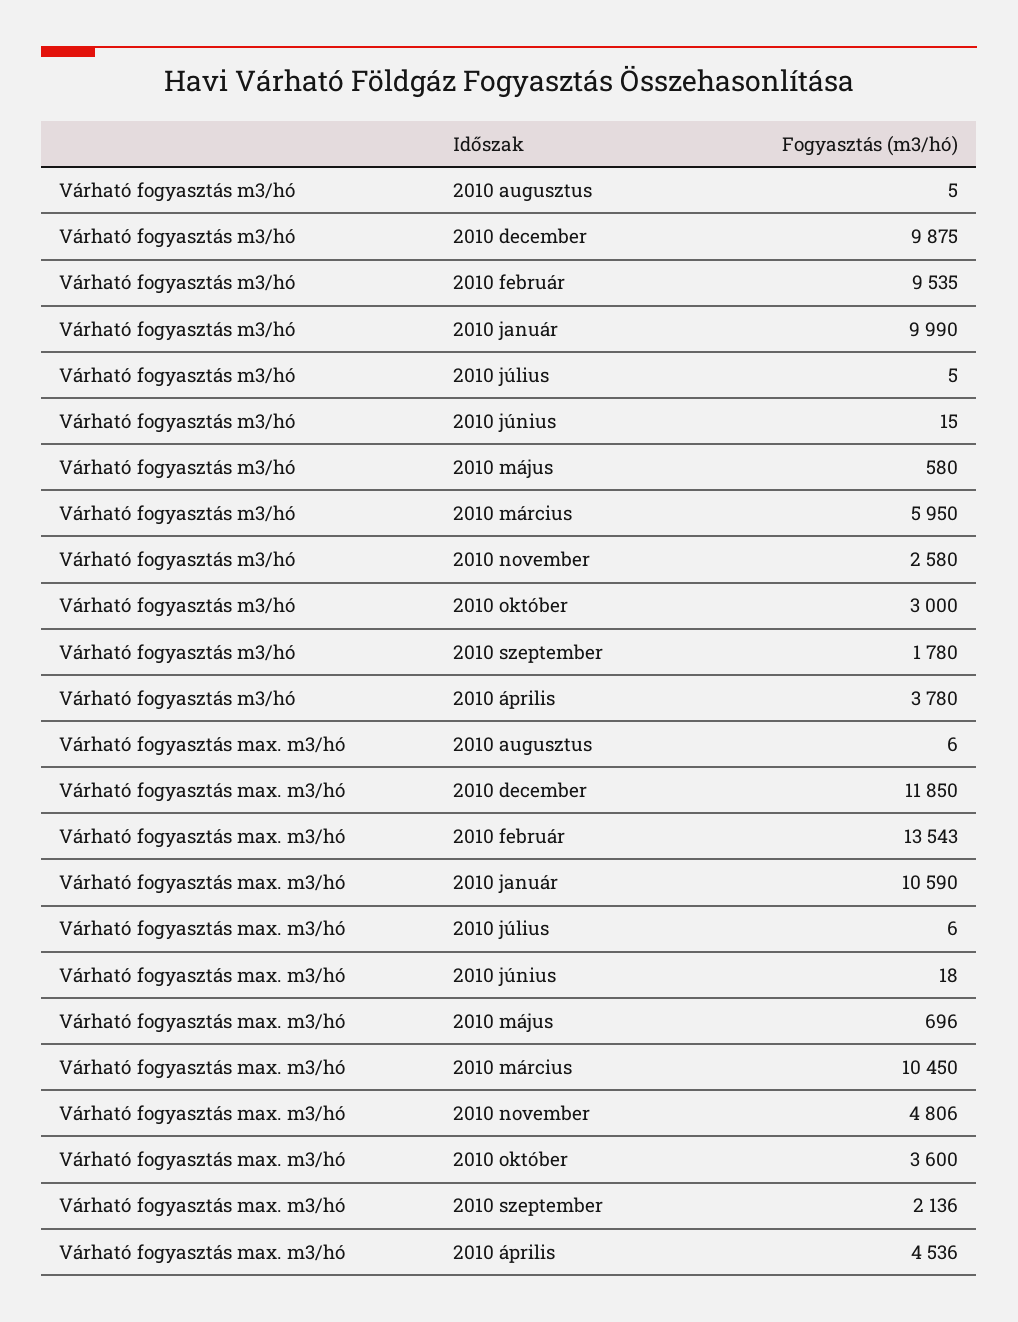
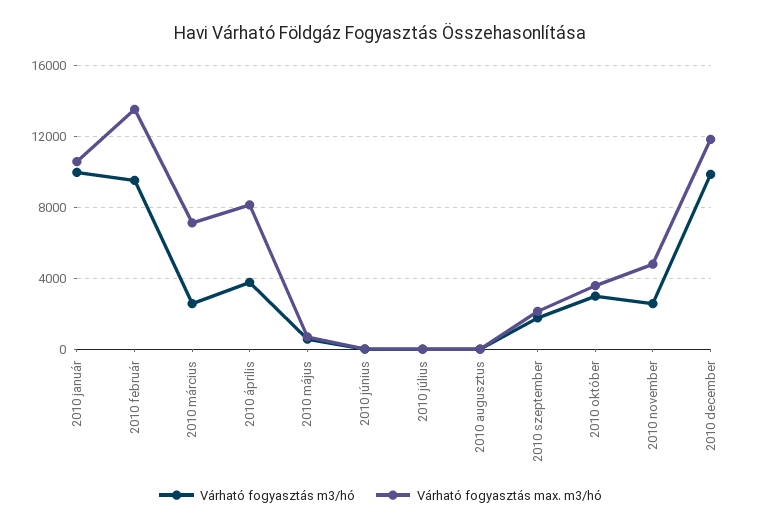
Várható fogyasztás m3/hó, 2010 március: 5950 -> 2500
Várható fogyasztás max. m3/hó, 2010 március: 10450 -> 7000
Várható fogyasztás max. m3/hó, 2010 április: 4536 -> 8000

